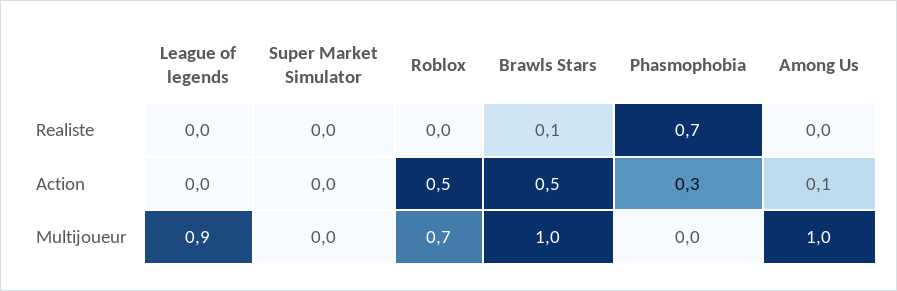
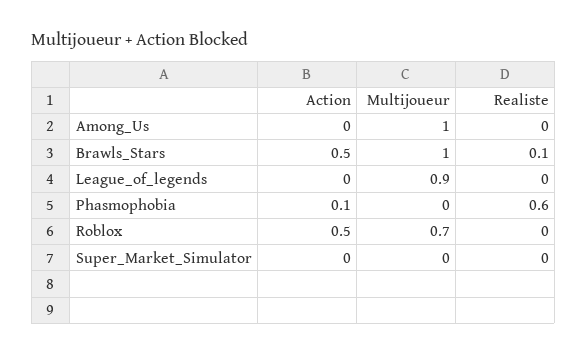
Phasmophobia, Realiste: 0.7 -> 0.6
Phasmophobia, Action: 0.3 -> 0.1
Among Us, Action: 0.1 -> 0

